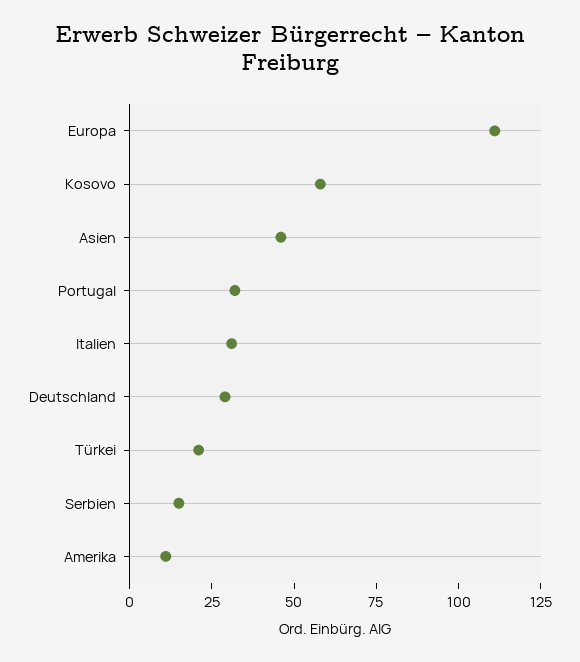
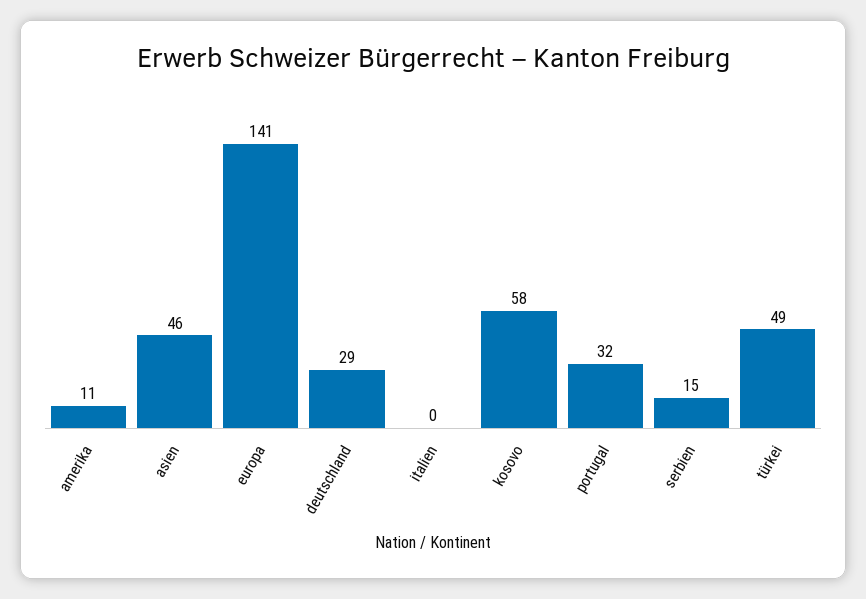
Europa: 110 -> 141
Italien: 30 -> 0
Türkei: 20 -> 49

